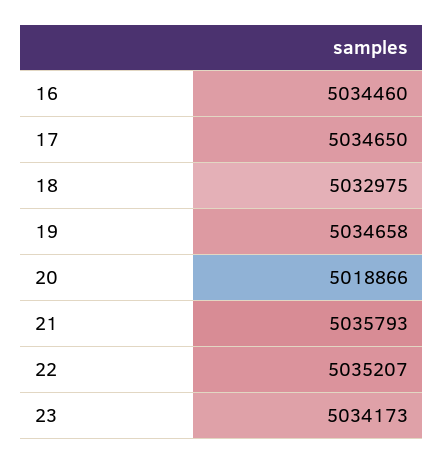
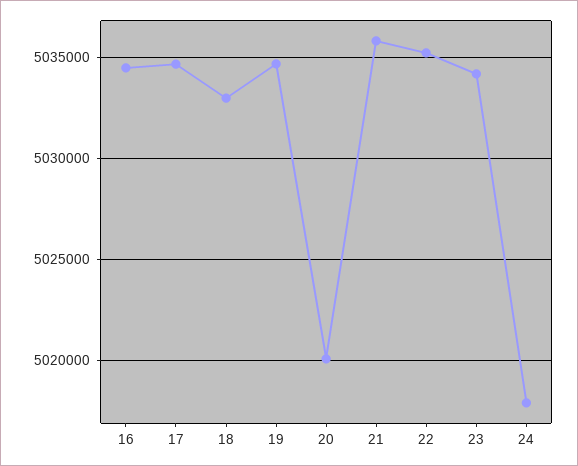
20: 5018866 -> 5020000
24: none -> 5018000

